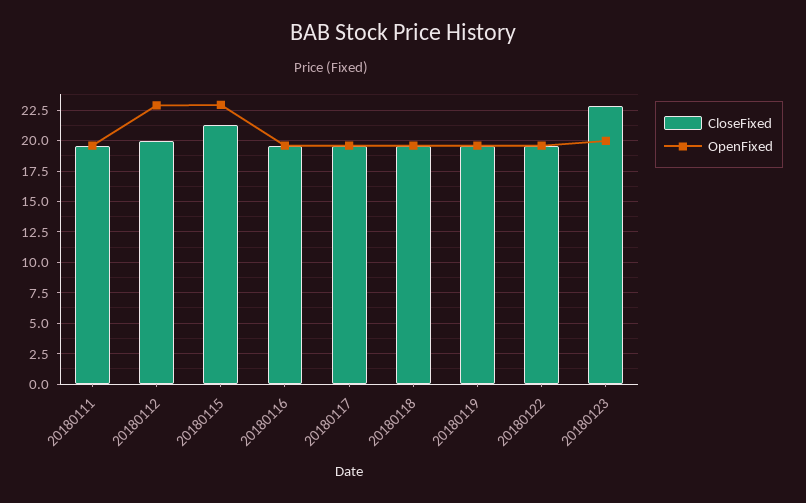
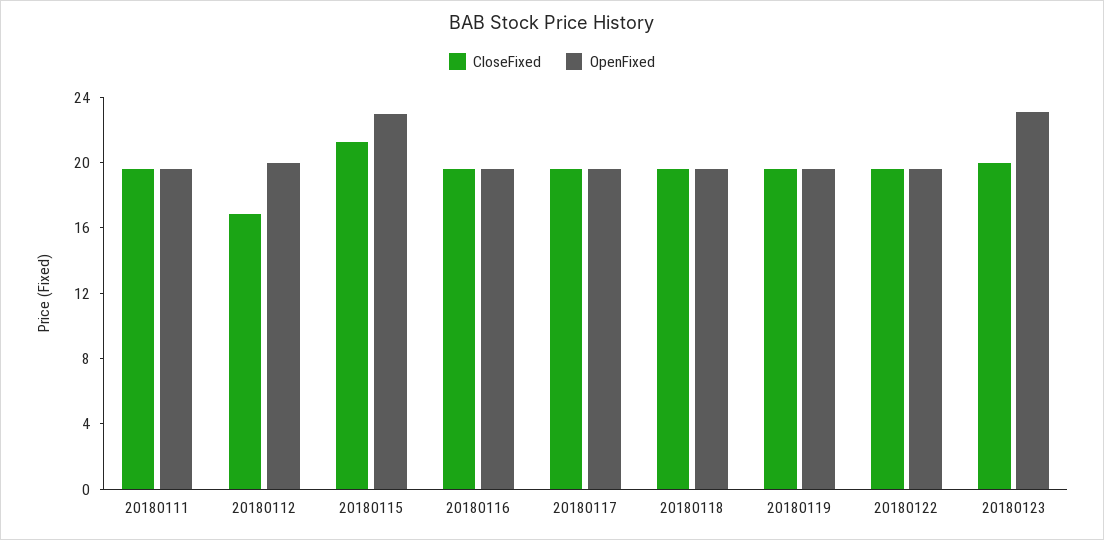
CloseFixed, 20180112: 20 -> 17
OpenFixed, 20180112: 23 -> 20
CloseFixed, 20180123: 23 -> 20
OpenFixed, 20180123: 20 -> 23

